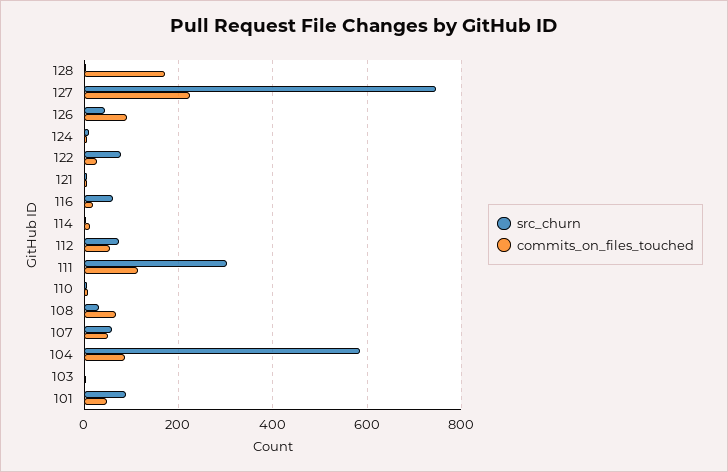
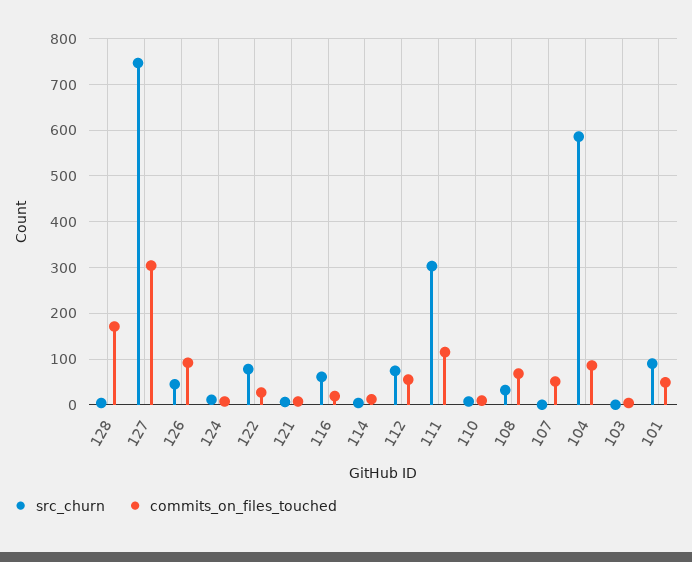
commits_on_files_touched, 127: 220 -> 300
src_churn, 107: 60 -> 0

